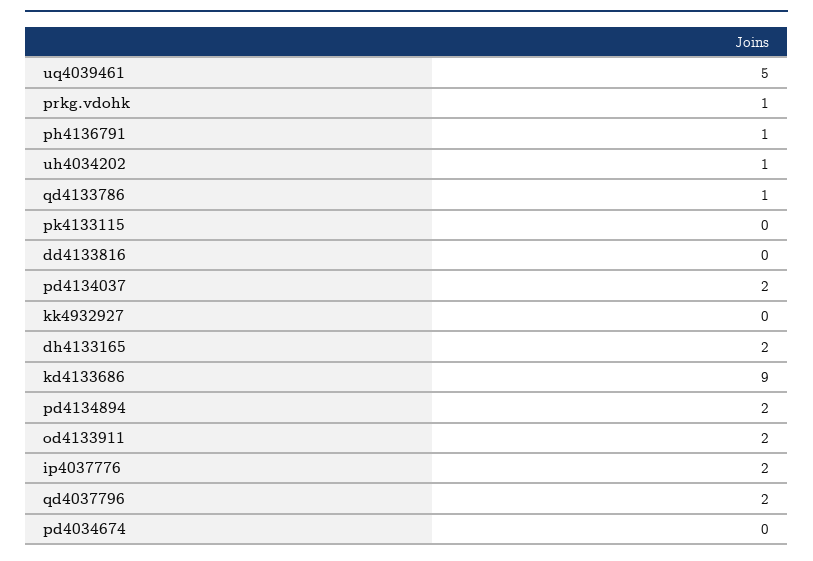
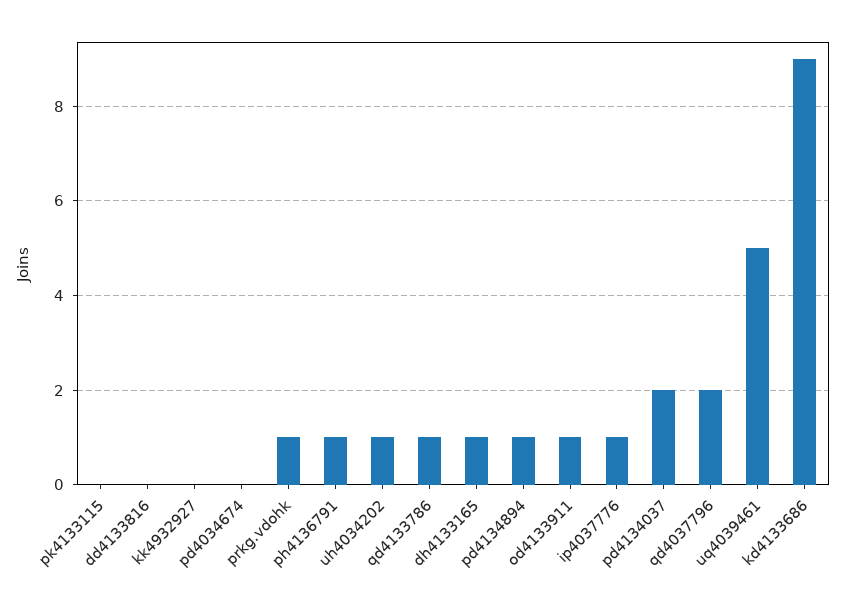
dh4133165: 2 -> 1
pd4134894: 2 -> 1
od4133911: 2 -> 1
ip4037776: 2 -> 1

